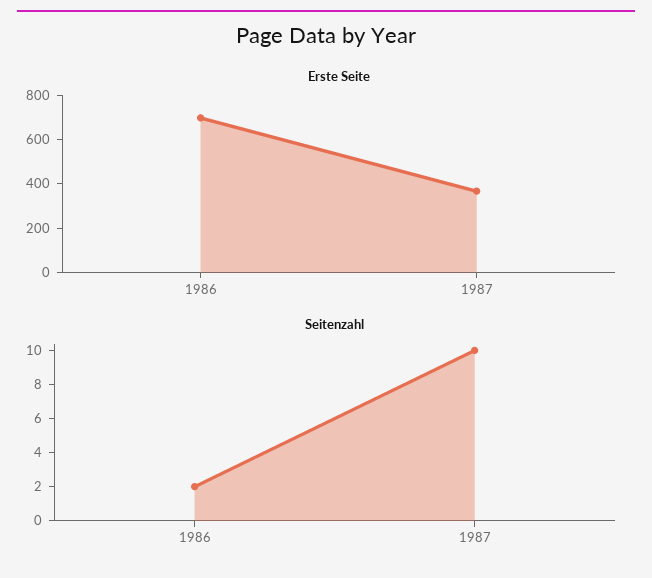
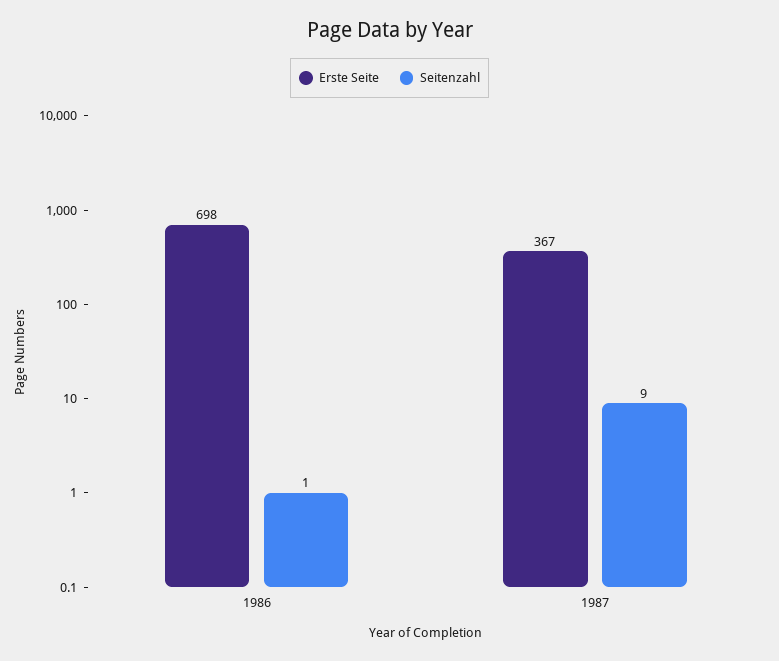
Seitenzahl, 1986: 2 -> 1
Seitenzahl, 1987: 10 -> 9

